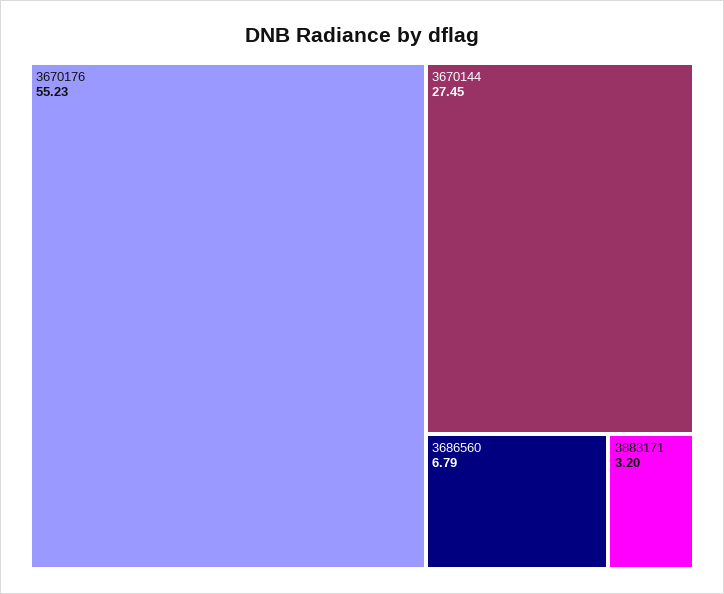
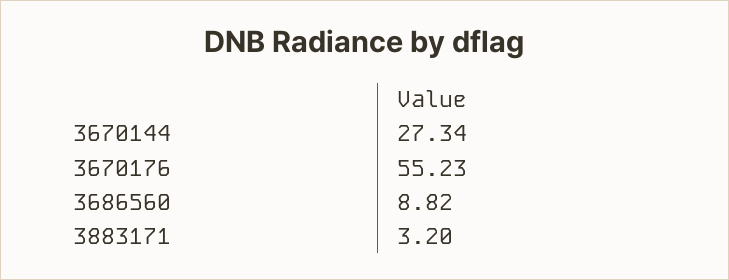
3670144: 27.45 -> 27.34
3686560: 6.79 -> 8.82

